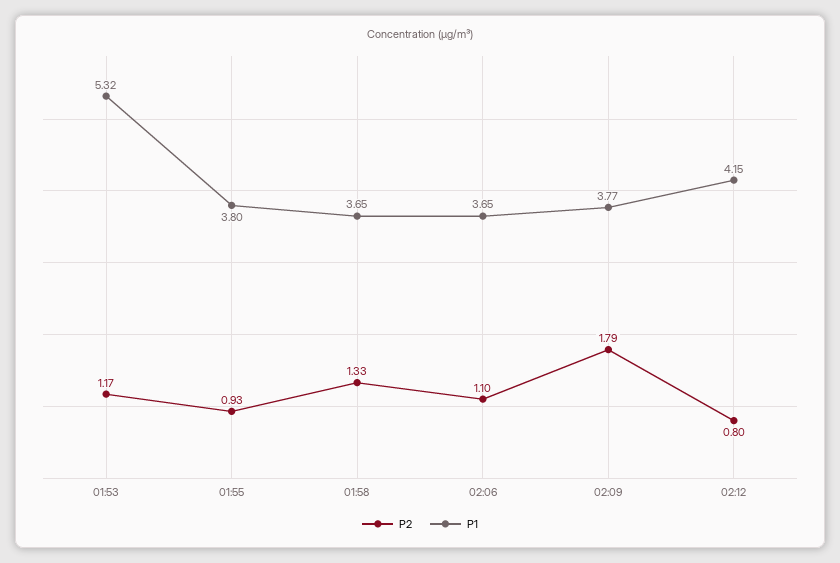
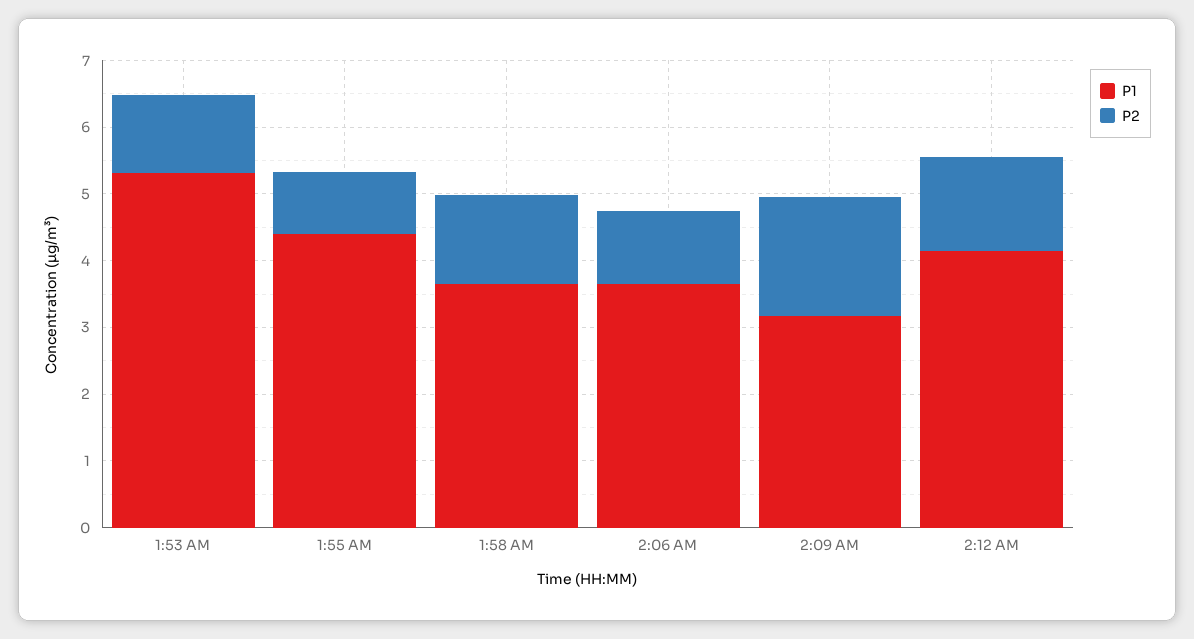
P1, 01:55: 3.8 -> 4.4
P1, 02:09: 3.77 -> 3.2
P2, 02:12: 0.8 -> 1.4

